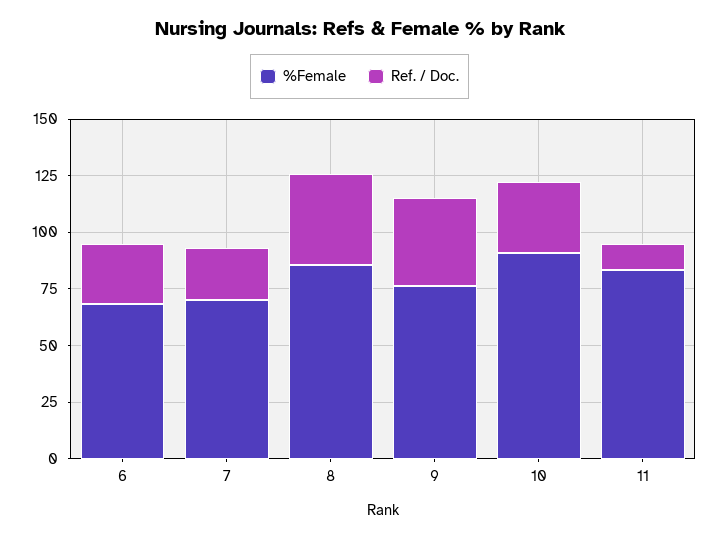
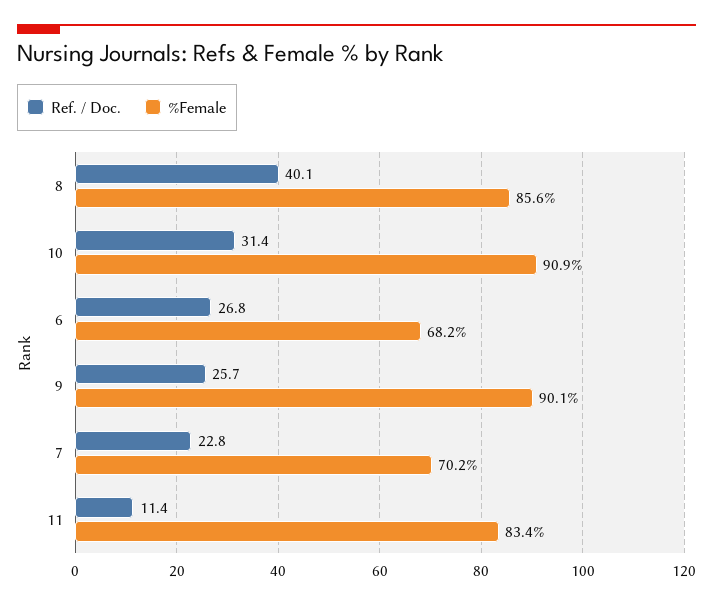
%Female, 9: 75 -> 90.1
Ref. / Doc., 9: 40 -> 25.7

